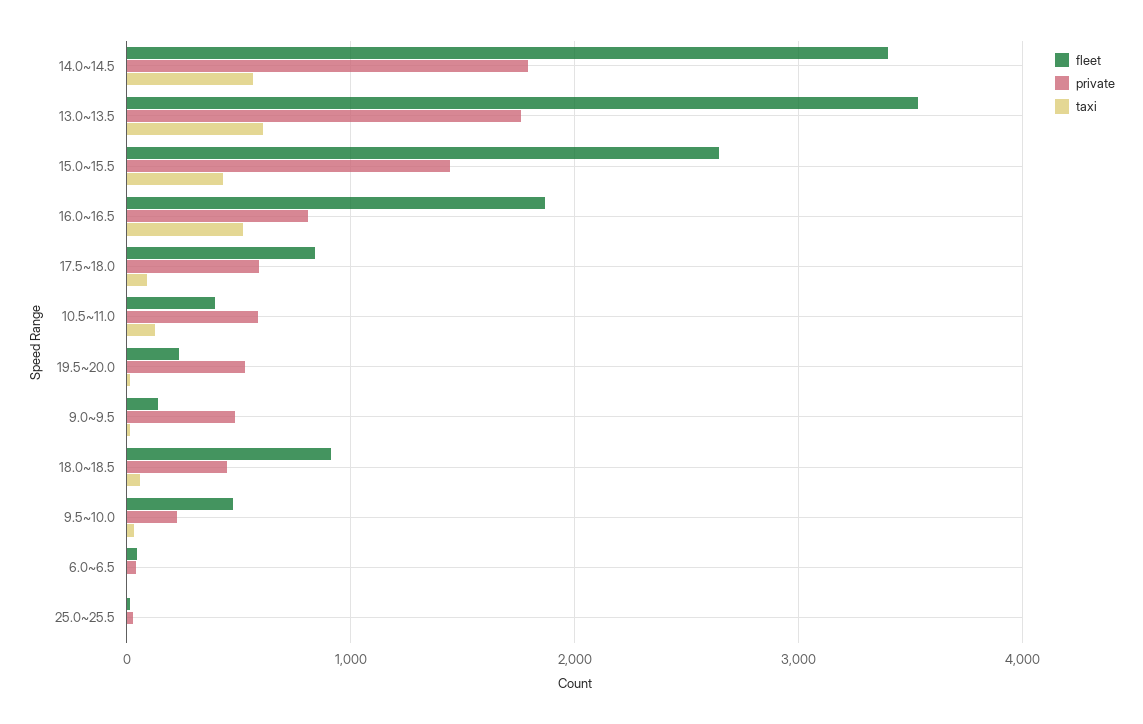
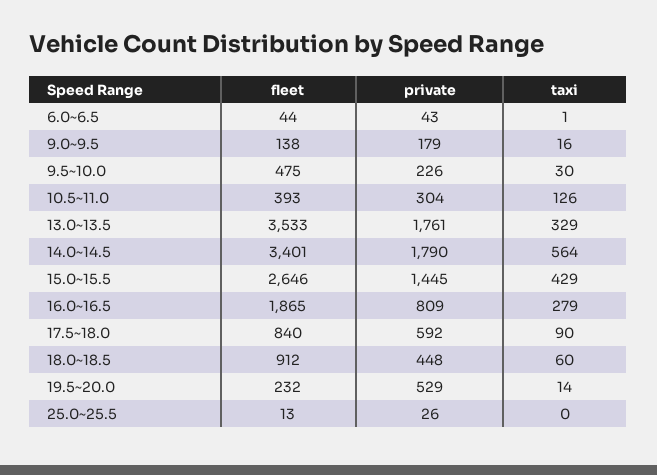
taxi, 13.0~13.5: 600 -> 329
taxi, 16.0~16.5: 500 -> 279
private, 10.5~11.0: 600 -> 304
private, 9.0~9.5: 500 -> 179

